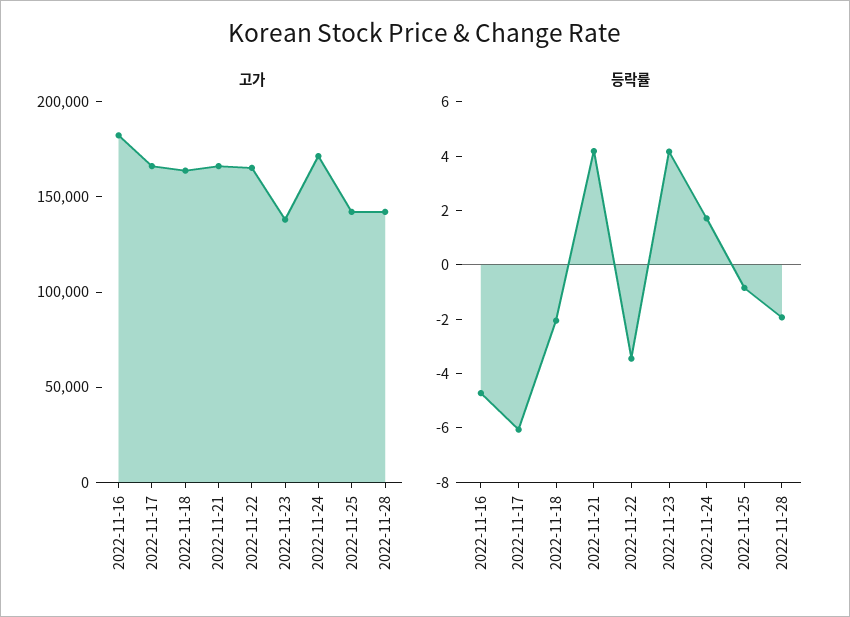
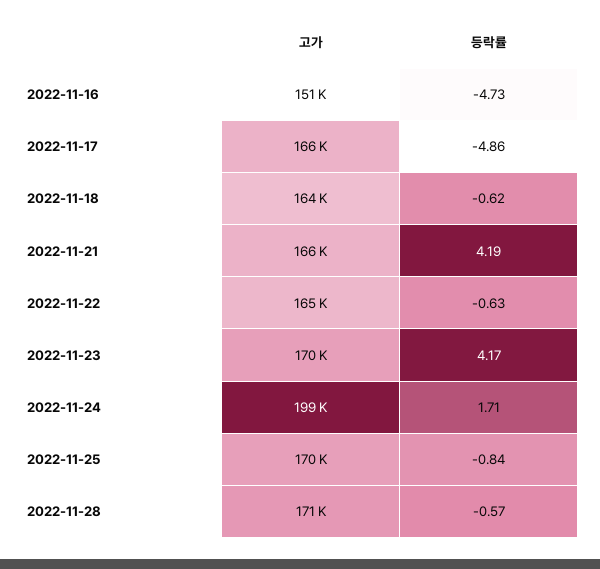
고가, 2022-11-16: 180000 -> 151000
고가, 2022-11-23: 140000 -> 170000
고가, 2022-11-24: 170000 -> 199000
고가, 2022-11-25: 140000 -> 170000
고가, 2022-11-28: 140000 -> 171000
등락률, 2022-11-17: -6 -> -4.86
등락률, 2022-11-18: -2 -> -0.62
등락률, 2022-11-22: -3.5 -> -0.63
등락률, 2022-11-28: -2 -> -0.57

